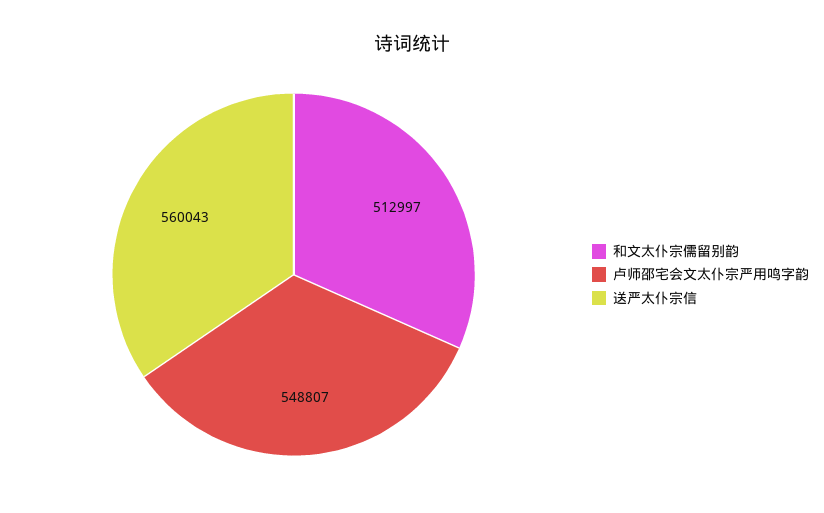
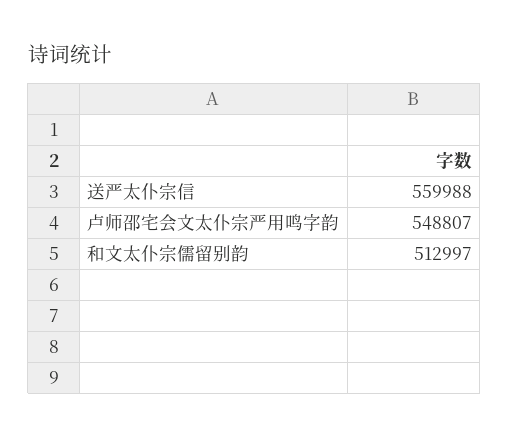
送严太仆宗信: 560043 -> 559988

